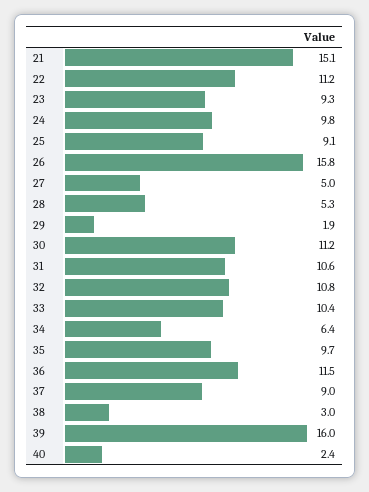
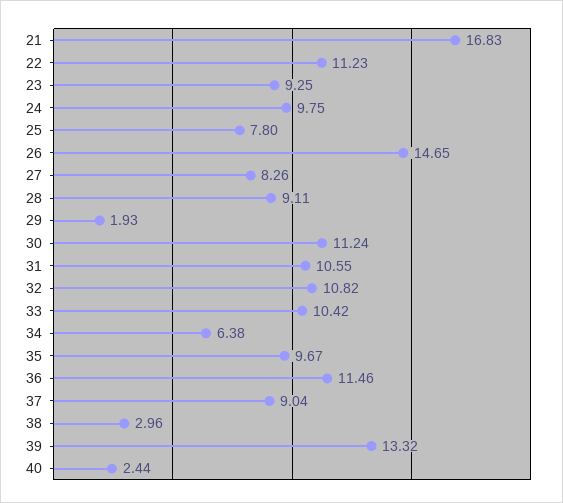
21: 15.1 -> 16.83
25: 9.1 -> 7.8
26: 15.8 -> 14.65
27: 5 -> 8.26
28: 5.3 -> 9.11
39: 16 -> 13.32

